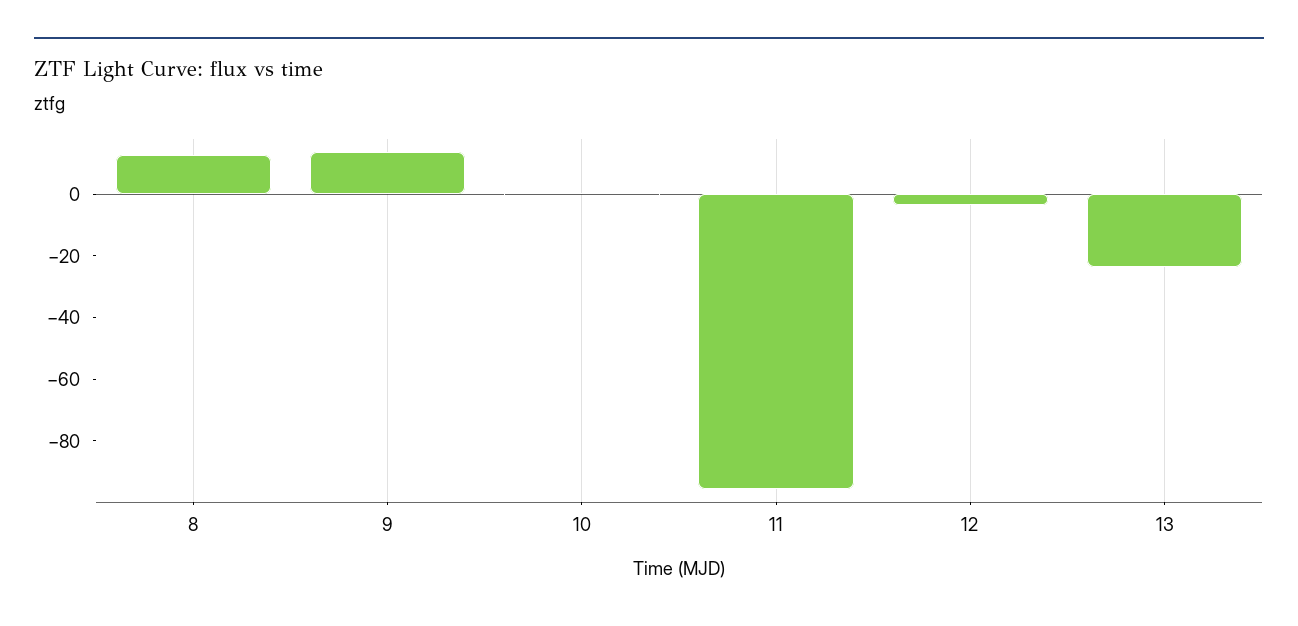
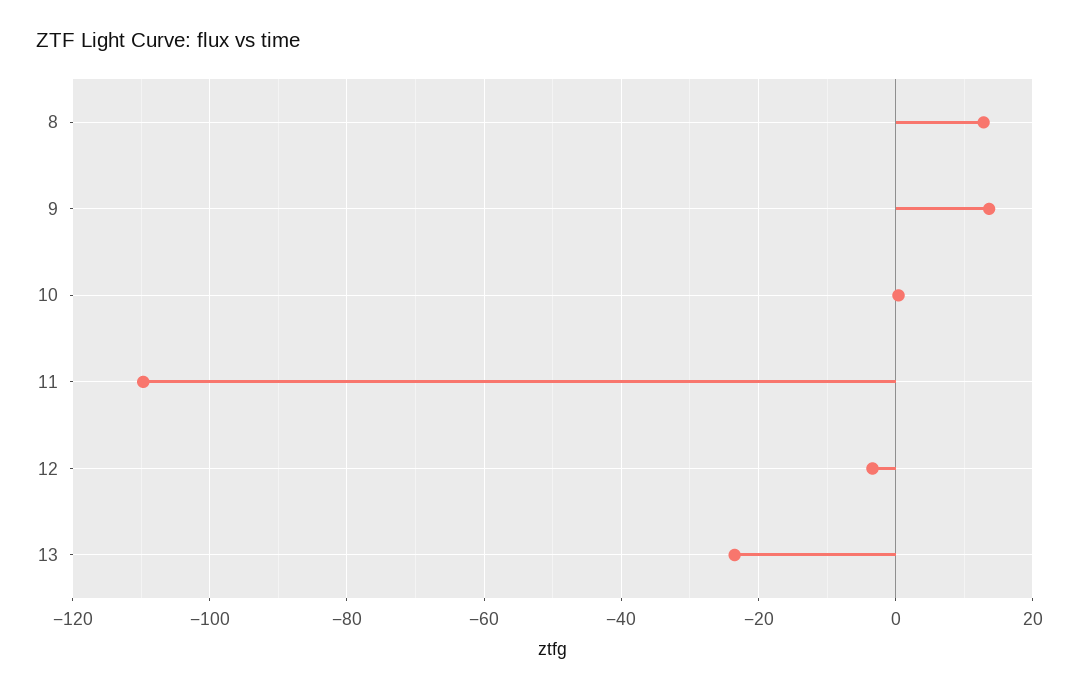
11: -95 -> -110

